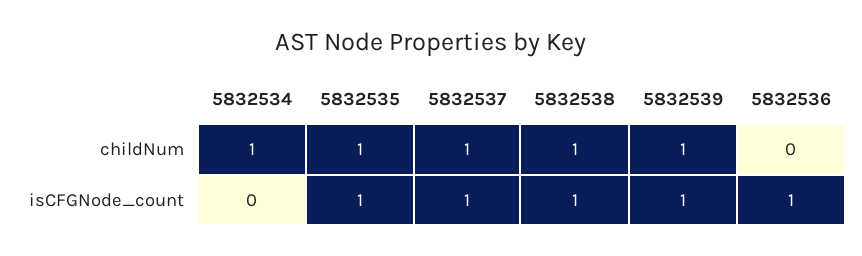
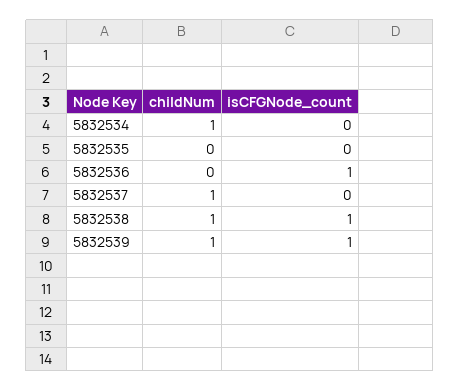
5832535, childNum: 1 -> 0
5832535, isCFGNode_count: 1 -> 0
5832537, isCFGNode_count: 1 -> 0

